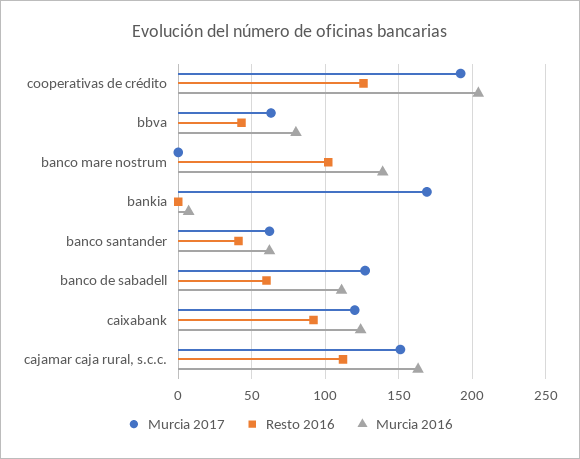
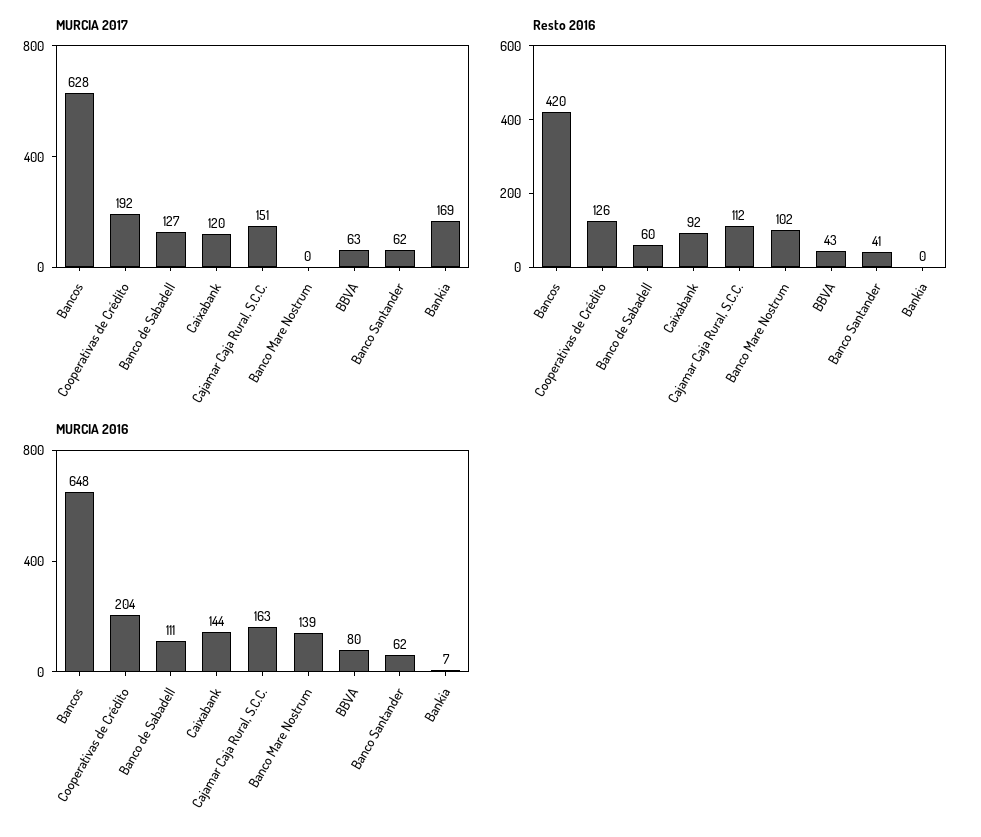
Murcia 2016, caixabank: 125 -> 144
Murcia 2017, Bancos: none -> 628
Resto 2016, Bancos: none -> 420
Murcia 2016, Bancos: none -> 648

